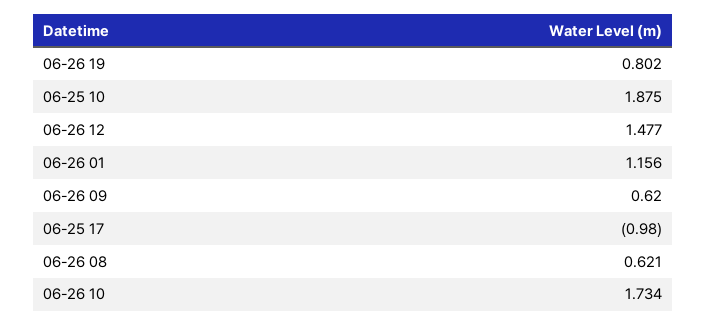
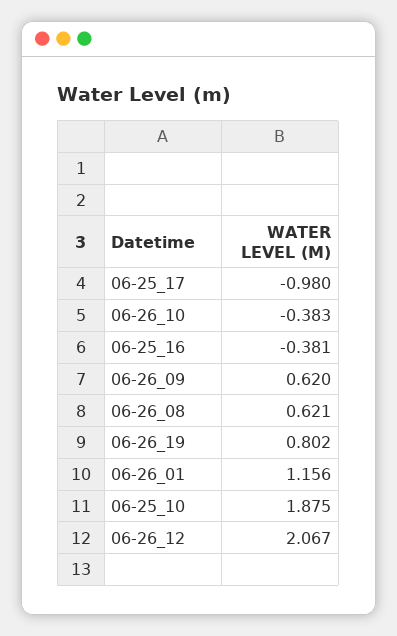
06-26 12: 1.477 -> 2.067
06-26 10: 1.734 -> -0.383
06-25_16: none -> -0.381

